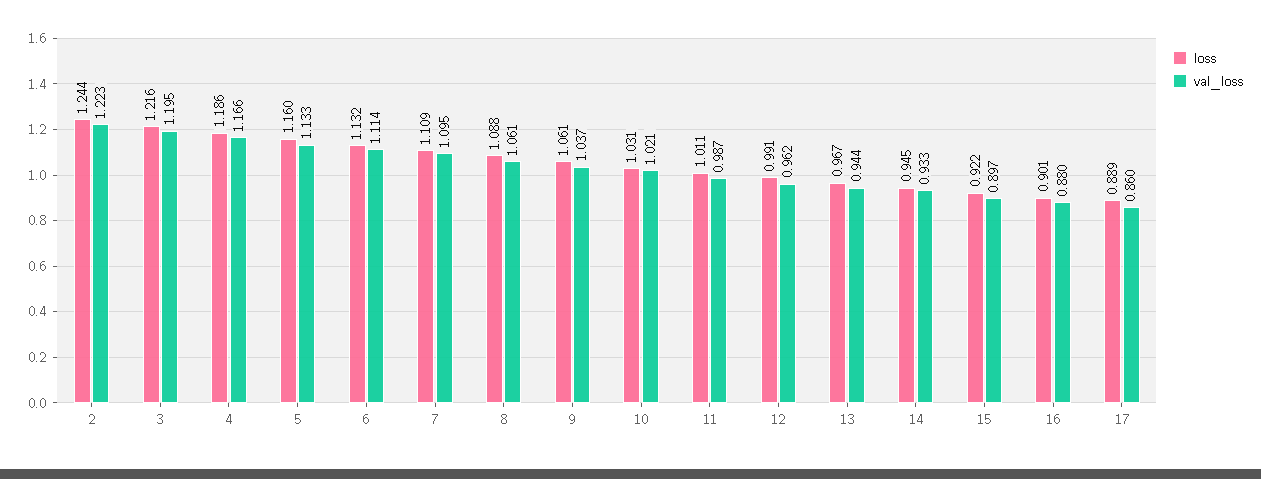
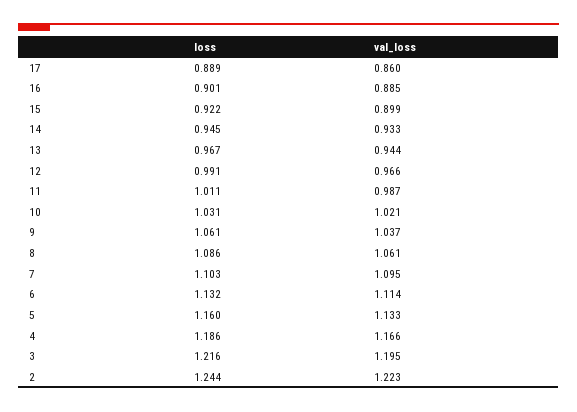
loss, 7: 1.109 -> 1.103
loss, 8: 1.088 -> 1.086
val_loss, 12: 0.962 -> 0.966
val_loss, 15: 0.897 -> 0.899
val_loss, 16: 0.88 -> 0.885

